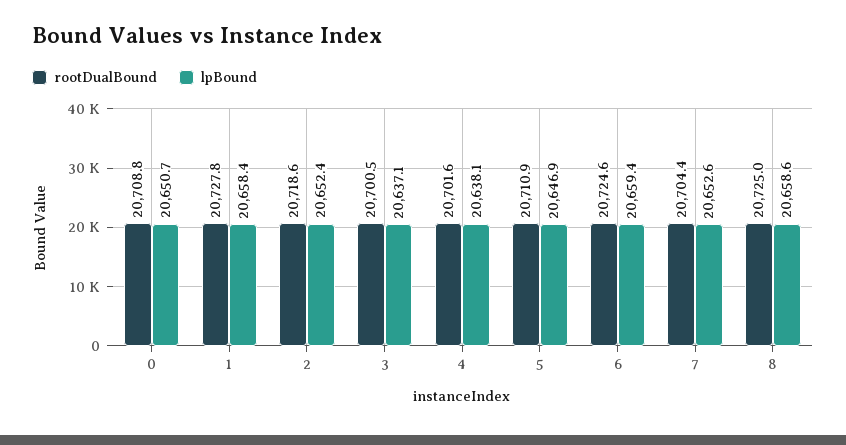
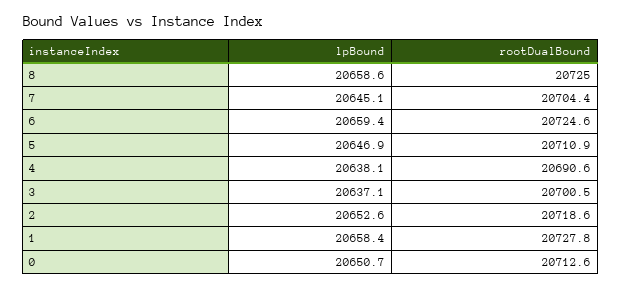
rootDualBound, 0: 20708.8 -> 20712.6
lpBound, 2: 20652.4 -> 20652.6
rootDualBound, 4: 20701.6 -> 20690.6
lpBound, 7: 20652.6 -> 20645.1

